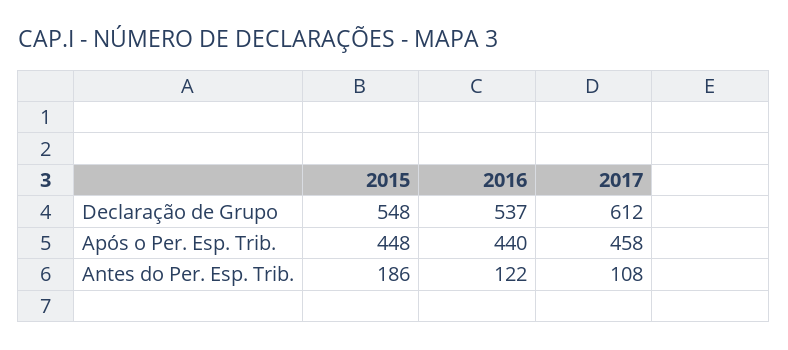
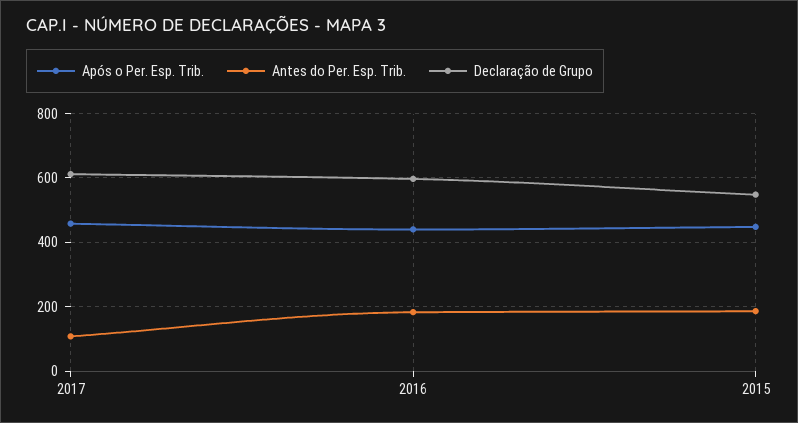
Declaração de Grupo, 2016: 537 -> 600
Antes do Per. Esp. Trib., 2016: 122 -> 180

